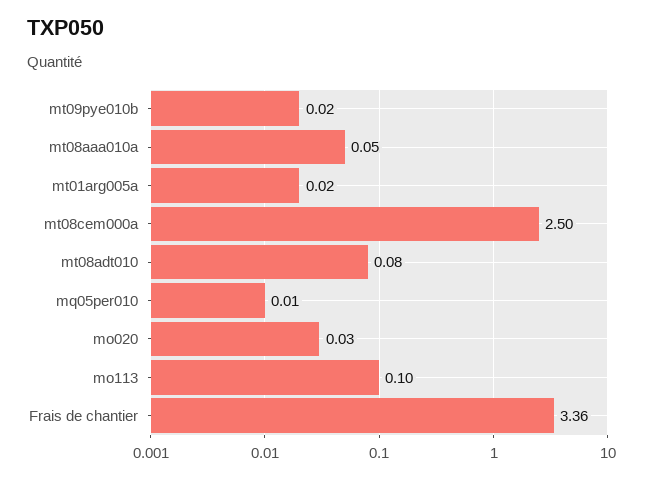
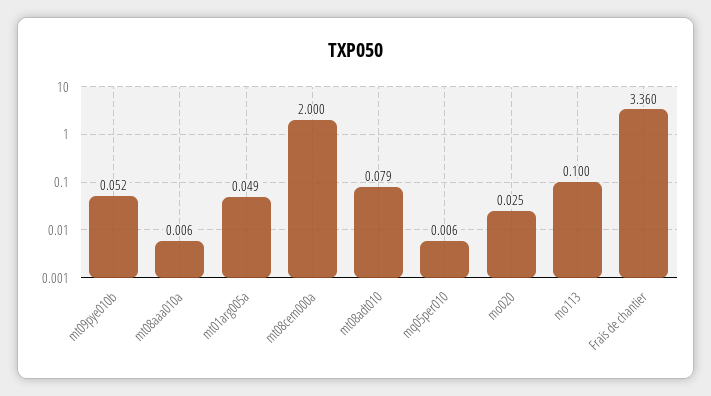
mt09pye010b: 0.02 -> 0.052
mt08aaa010a: 0.05 -> 0.006
mt01arg005a: 0.02 -> 0.049
mt08cem000a: 2.5 -> 2

